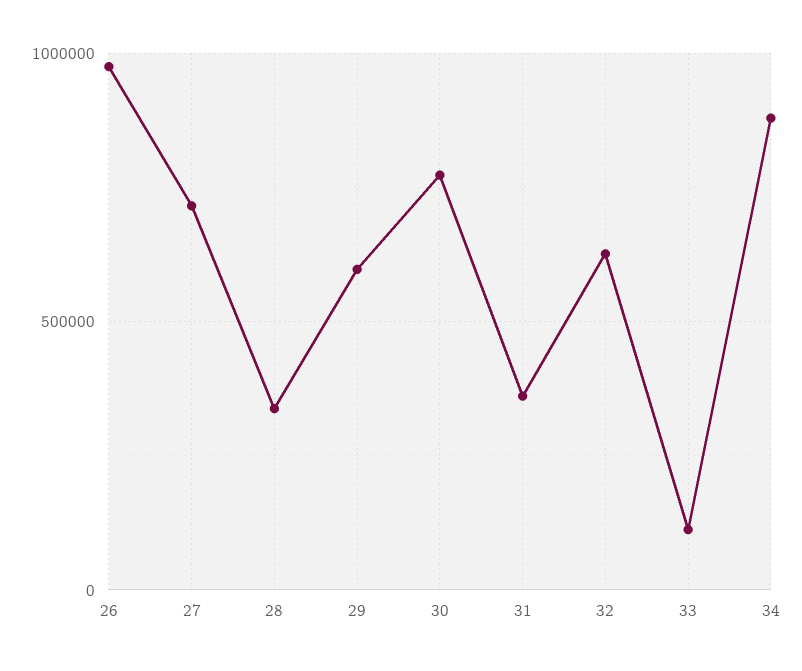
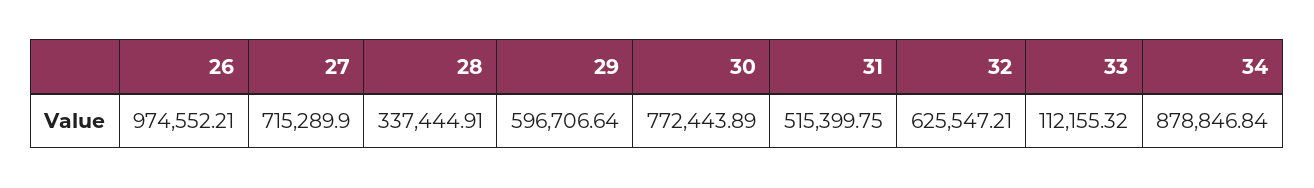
31: 350000 -> 515399.75

